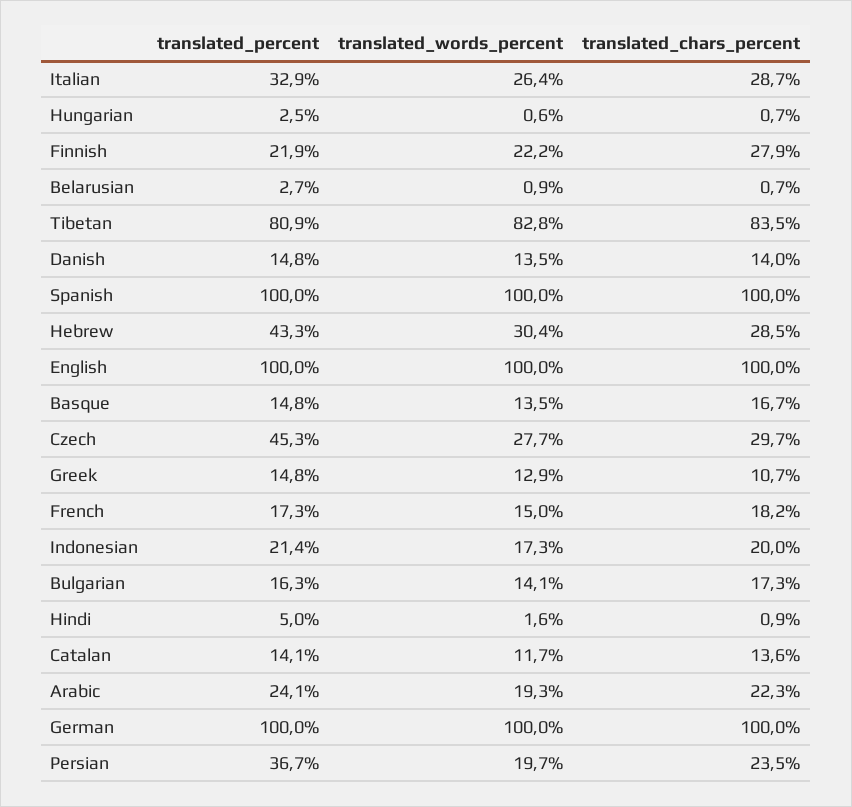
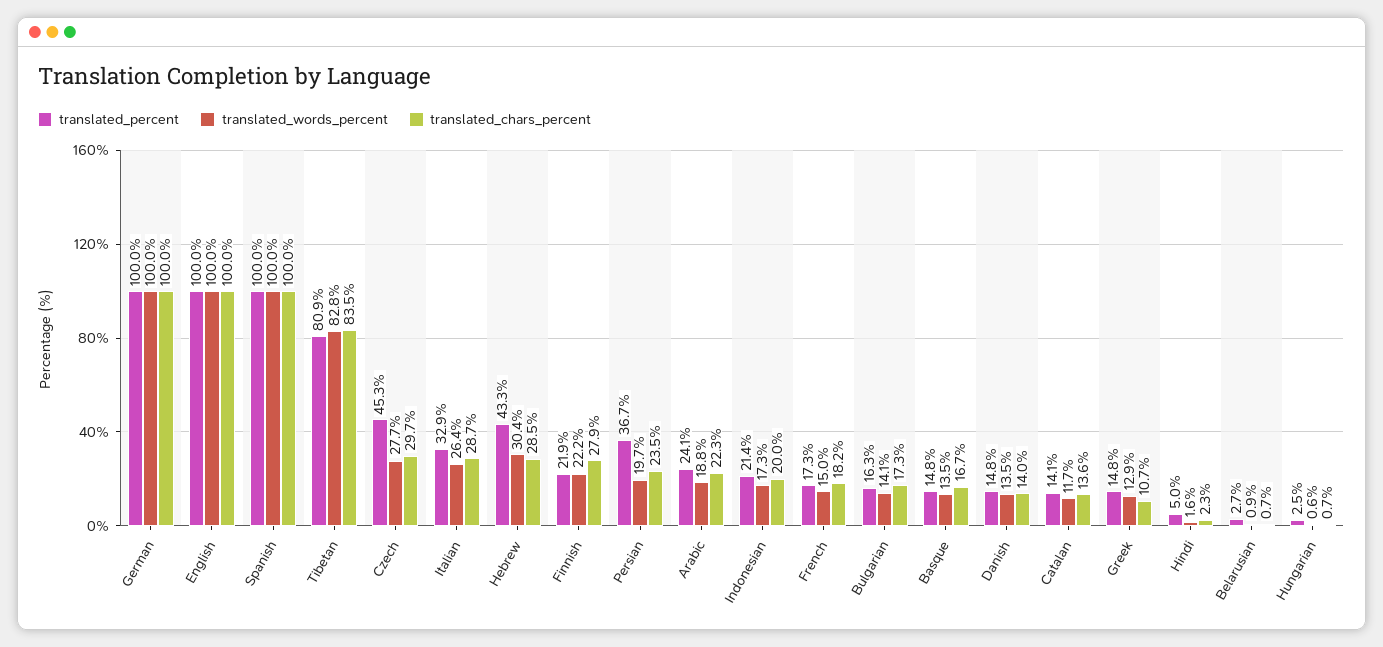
translated_chars_percent, Hindi: 0.9 -> 2.3
translated_words_percent, Arabic: 19.3 -> 18.8

